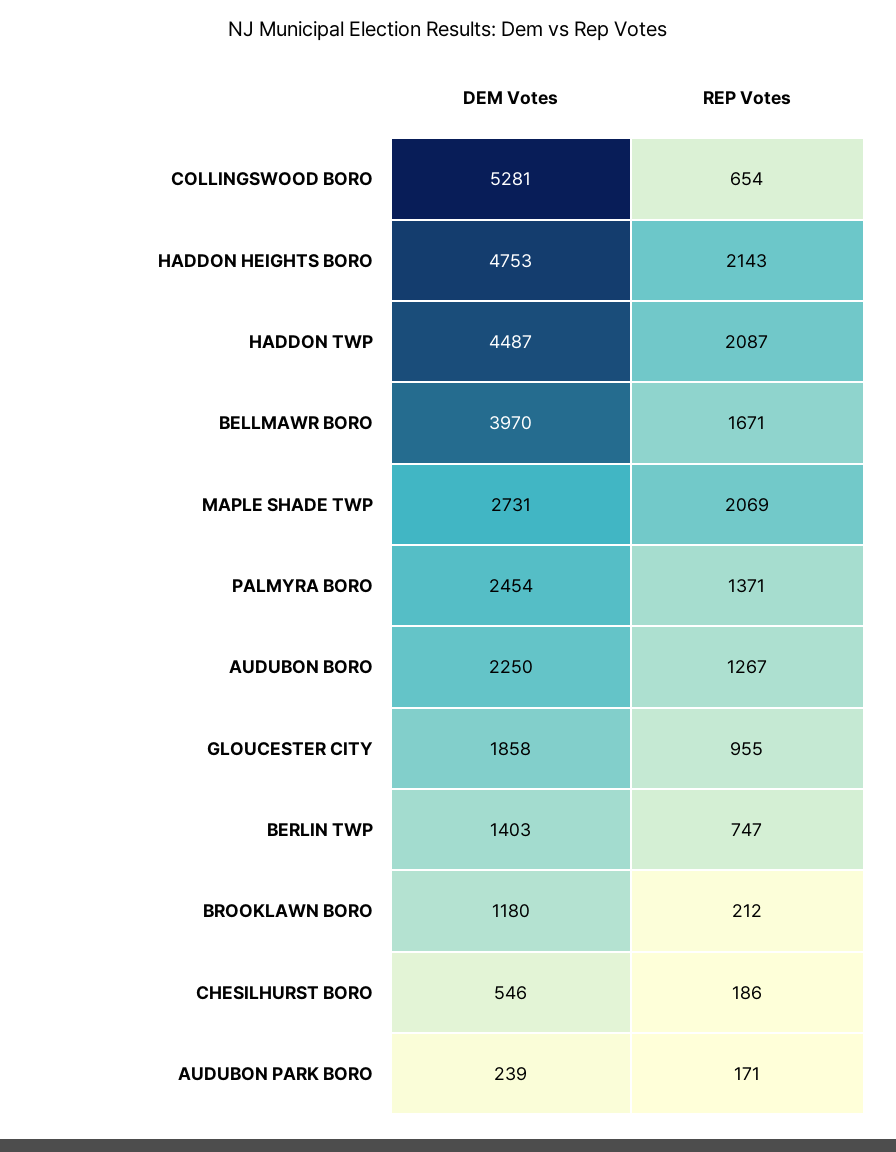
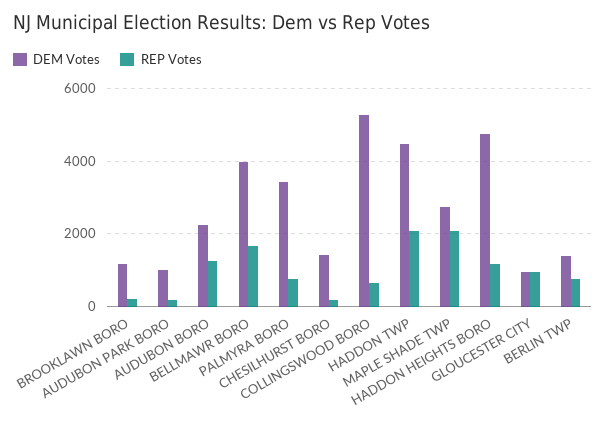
REP Votes, HADDON HEIGHTS BORO: 2143 -> 1200
DEM Votes, PALMYRA BORO: 2454 -> 3400
REP Votes, PALMYRA BORO: 1371 -> 800
DEM Votes, GLOUCESTER CITY: 1858 -> 1000
DEM Votes, CHESILHURST BORO: 546 -> 1400
DEM Votes, AUDUBON PARK BORO: 239 -> 1000

